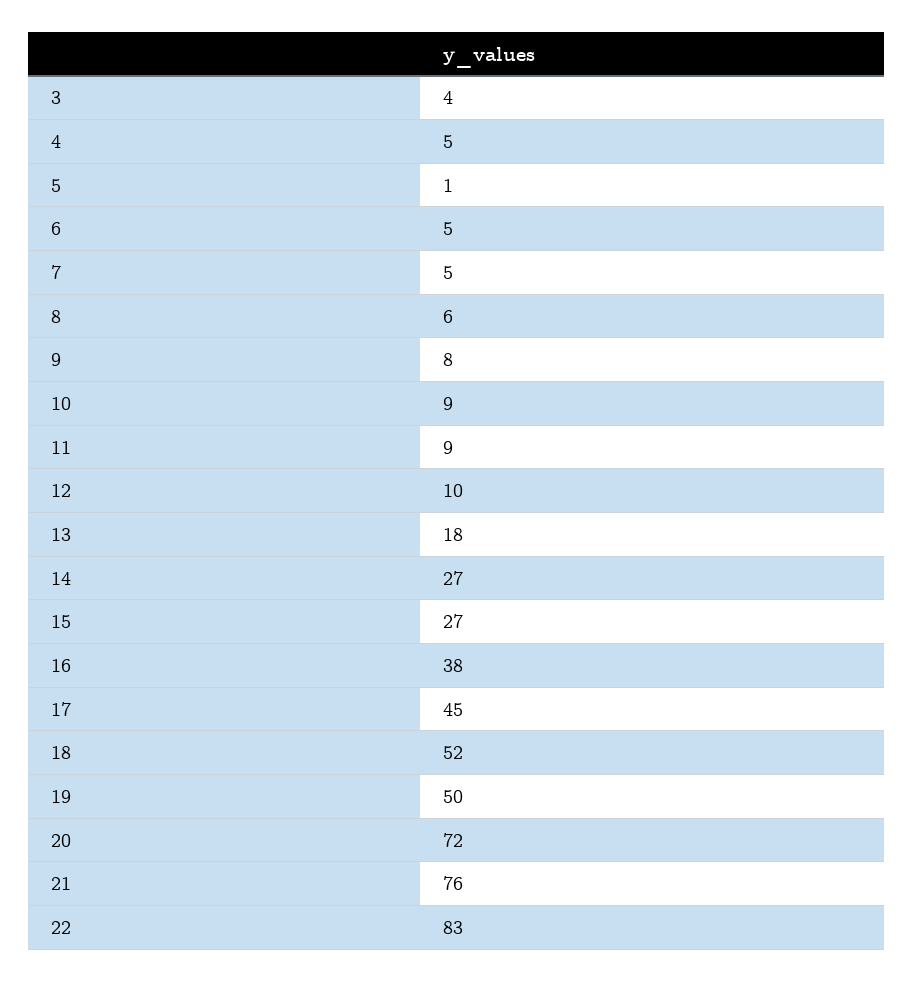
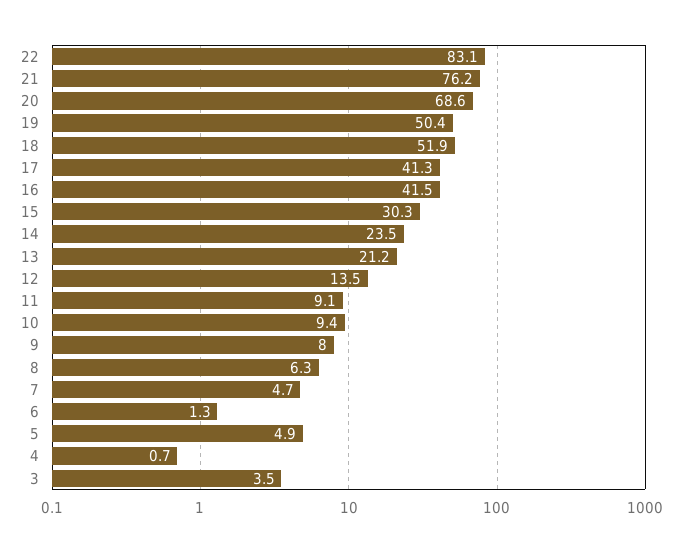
4: 5 -> 0.7
5: 1 -> 4.9
6: 5 -> 1.3
12: 10 -> 13.5
13: 18 -> 21.2
14: 27 -> 23.5
15: 27 -> 30.3
16: 38 -> 41.5
17: 45 -> 41.3
20: 72 -> 68.6

